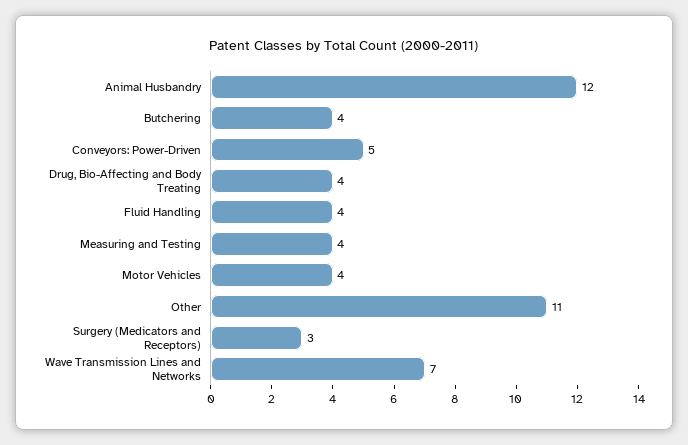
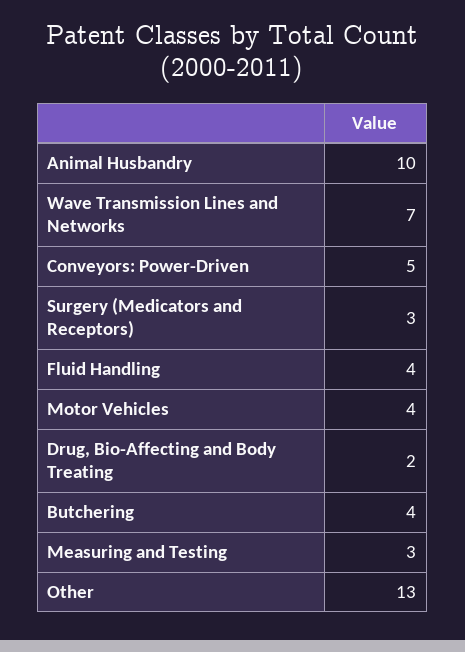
Animal Husbandry: 12 -> 10
Drug, Bio-Affecting and Body Treating: 4 -> 2
Measuring and Testing: 4 -> 3
Other: 11 -> 13

